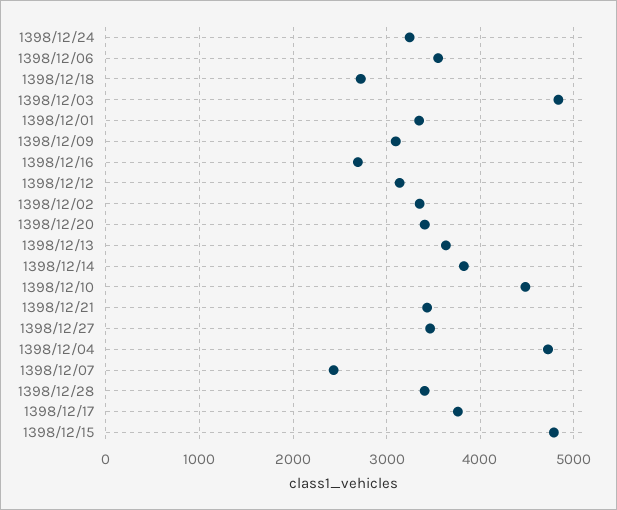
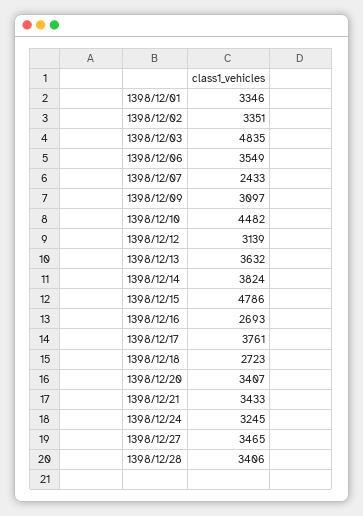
1398/12/04: 4700 -> none

